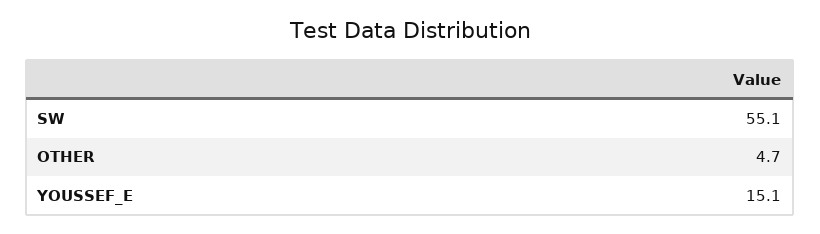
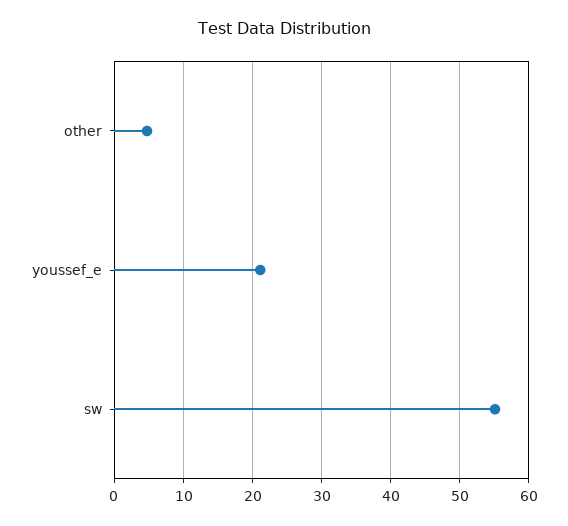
YOUSSEF_E: 15.1 -> 21

